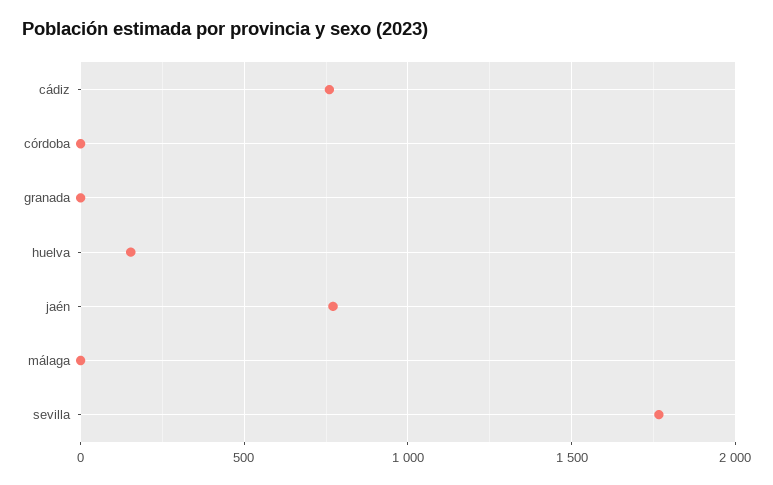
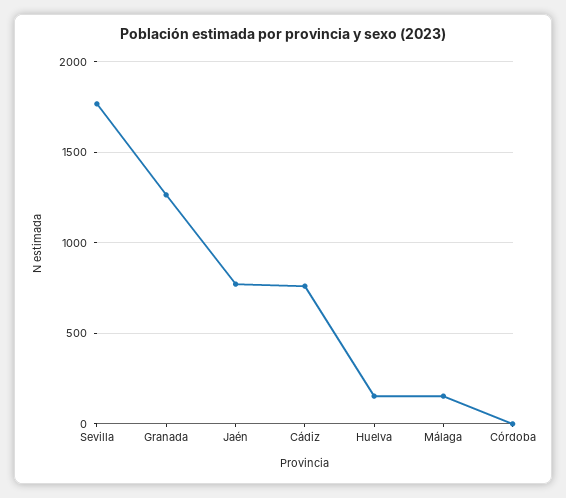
granada: 0 -> 1250
málaga: 0 -> 150

